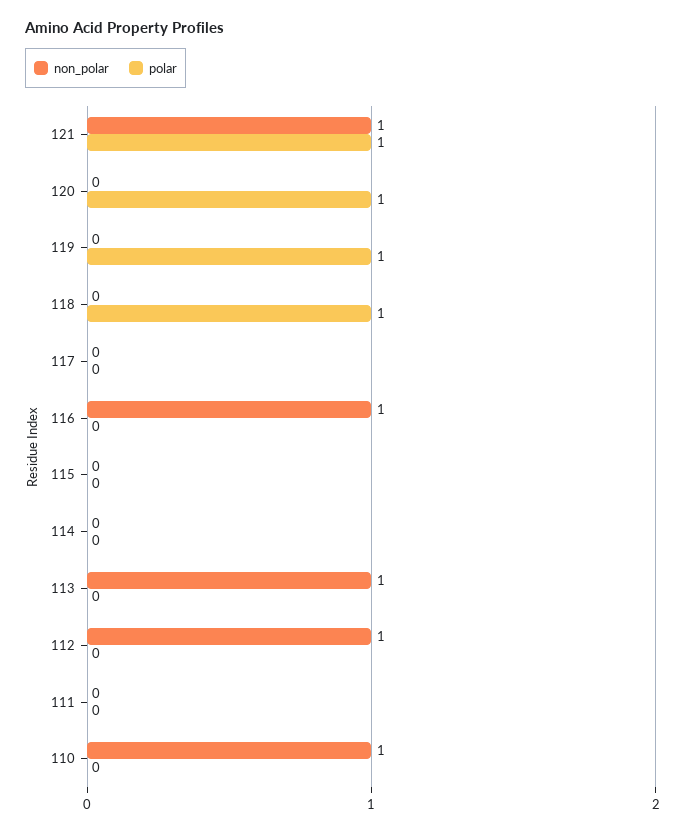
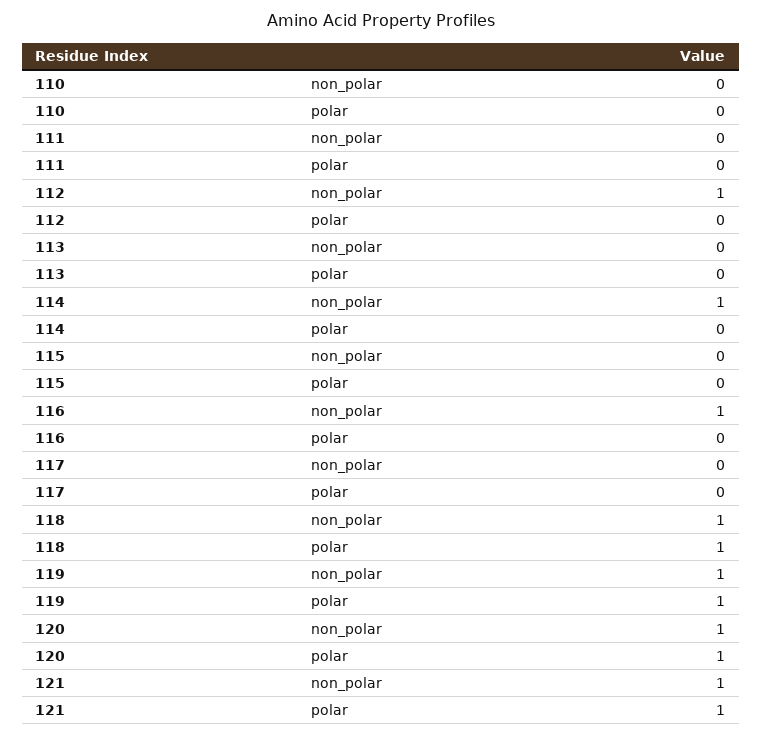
non_polar, 120: 0 -> 1
non_polar, 119: 0 -> 1
non_polar, 118: 0 -> 1
non_polar, 114: 0 -> 1
non_polar, 113: 1 -> 0
non_polar, 110: 1 -> 0

